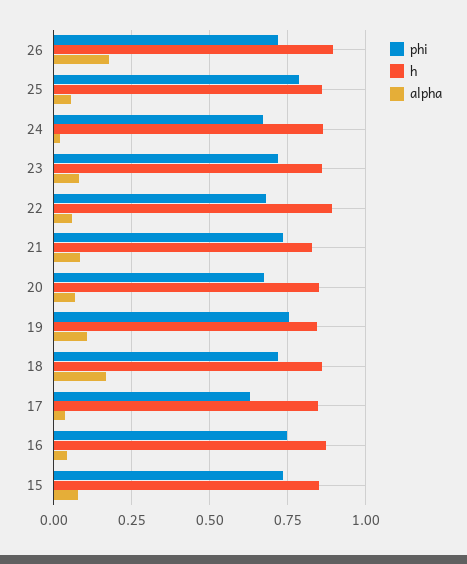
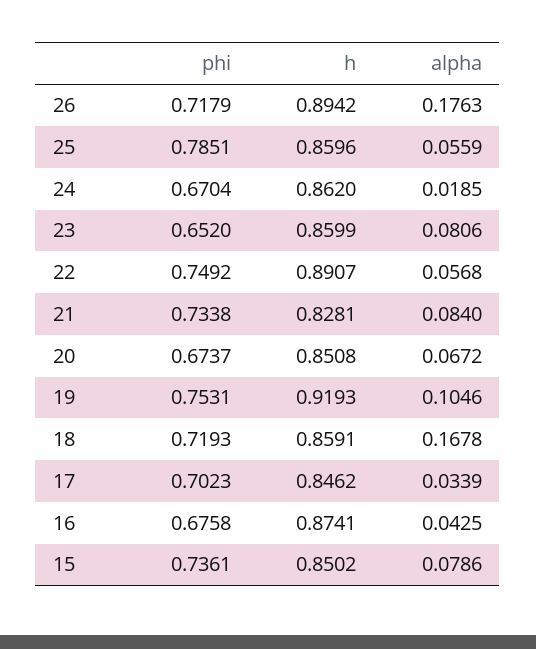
phi, 23: 0.725 -> 0.652
phi, 22: 0.675 -> 0.7492
h, 19: 0.85 -> 0.9193
phi, 17: 0.625 -> 0.7023
phi, 16: 0.75 -> 0.6758

